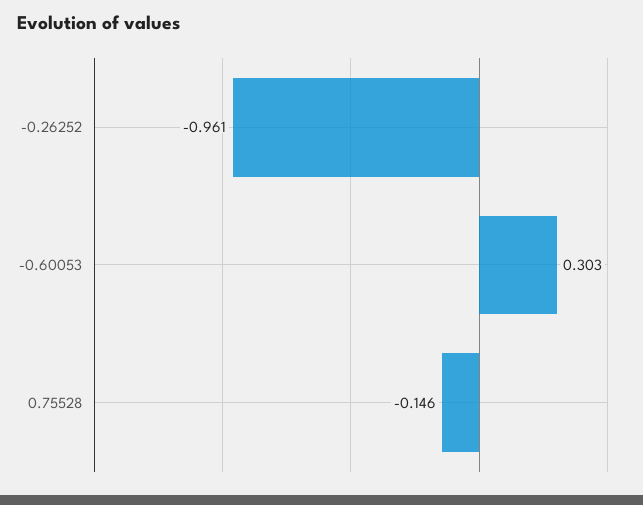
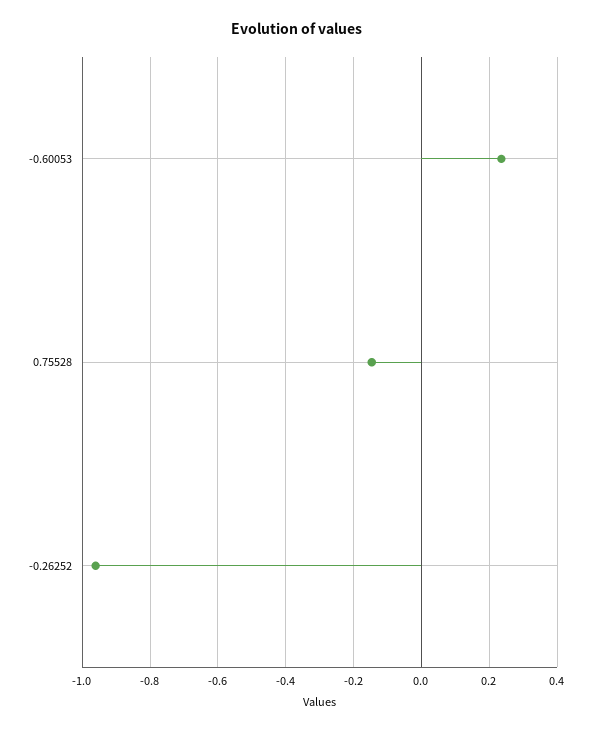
-0.60053: 0.303 -> 0.24

